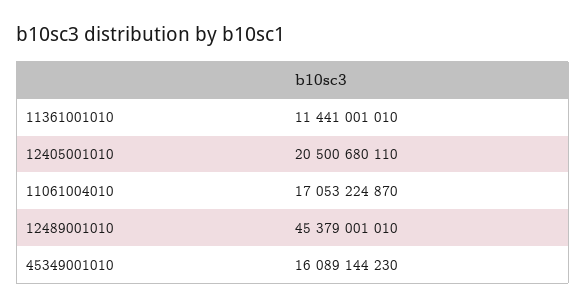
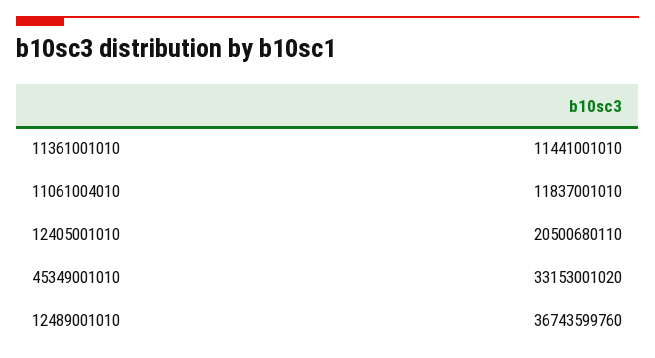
11061004010: 17053224870 -> 11837001010
12489001010: 45379001010 -> 36743599760
45349001010: 16089144230 -> 33153001020

